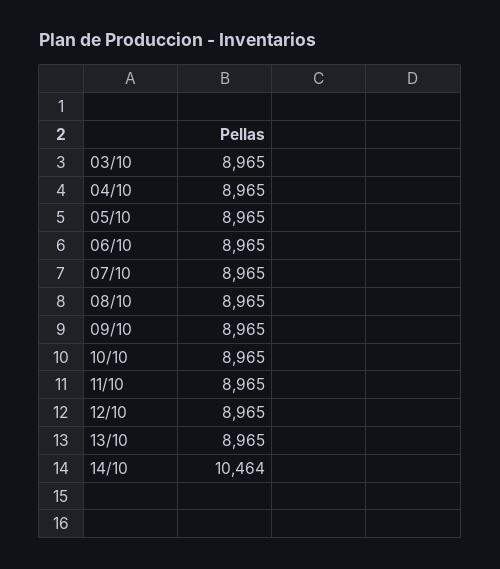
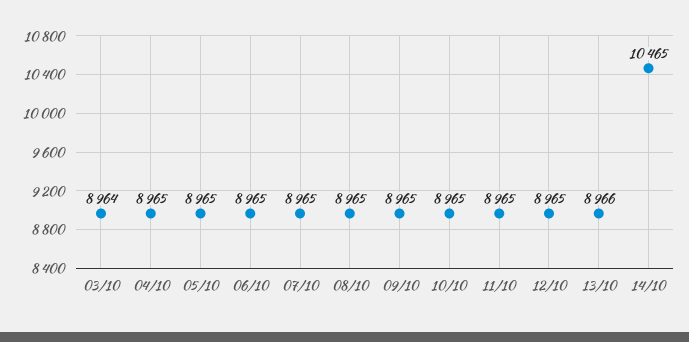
03/10: 8965 -> 8964
13/10: 8965 -> 8966
14/10: 10464 -> 10465

